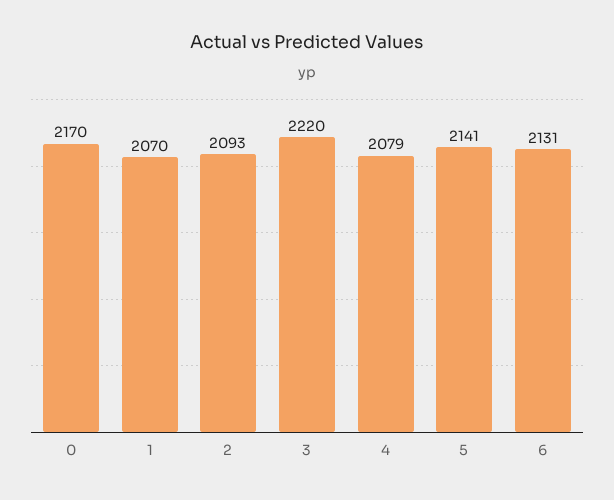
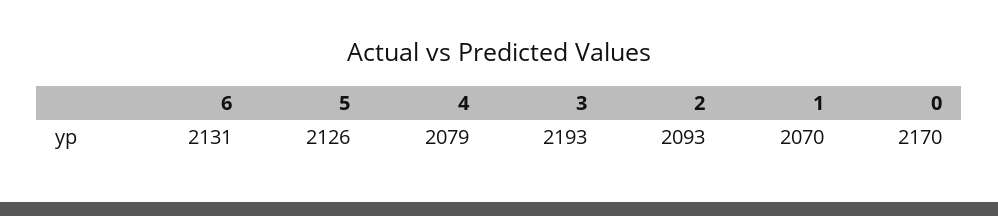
3: 2220 -> 2193
5: 2141 -> 2126

